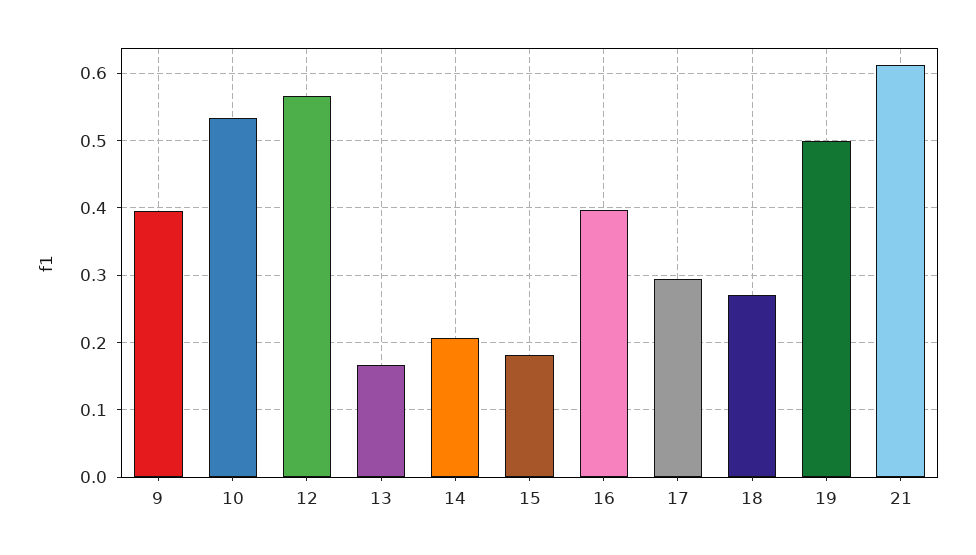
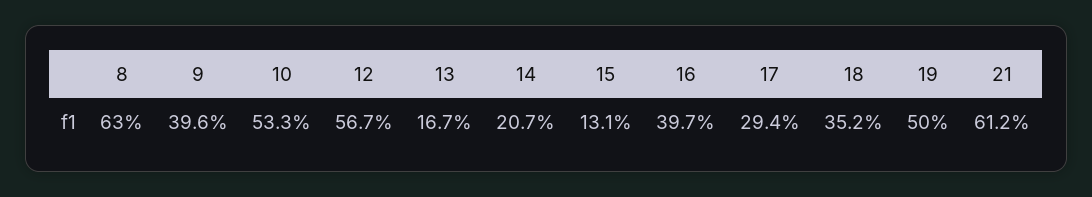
15: 0.18 -> 0.131
18: 0.27 -> 0.352
8: none -> 0.63

